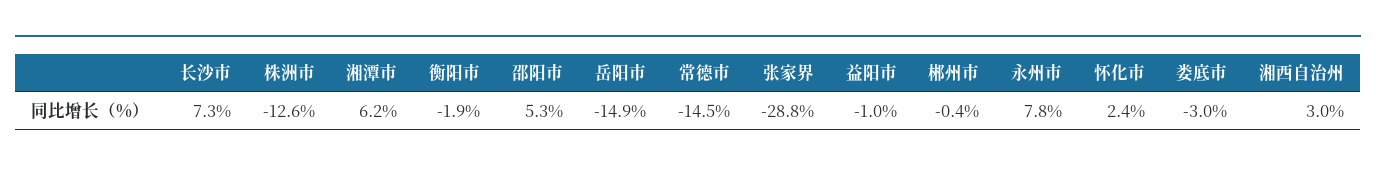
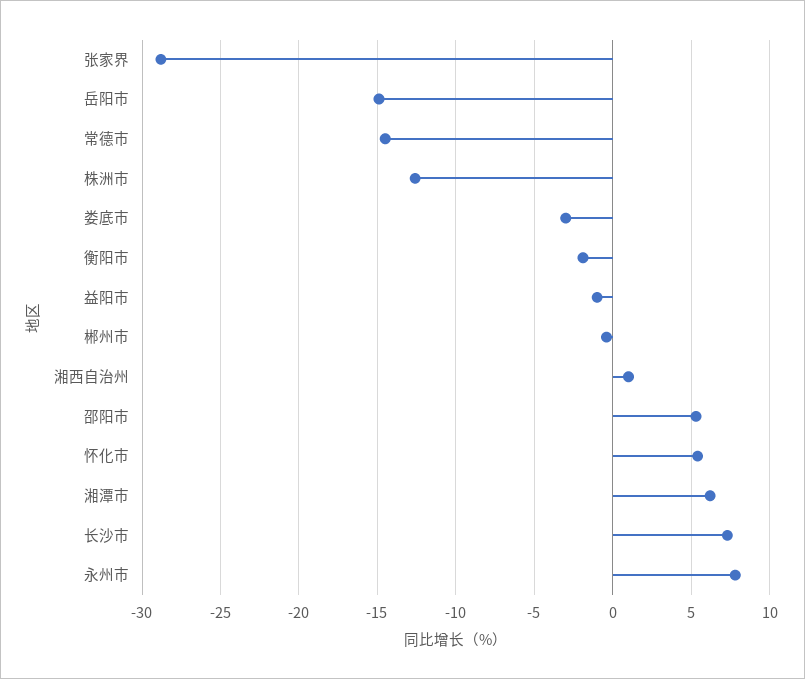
怀化市: 2.4 -> 5.5
湘西自治州: 3 -> 1

